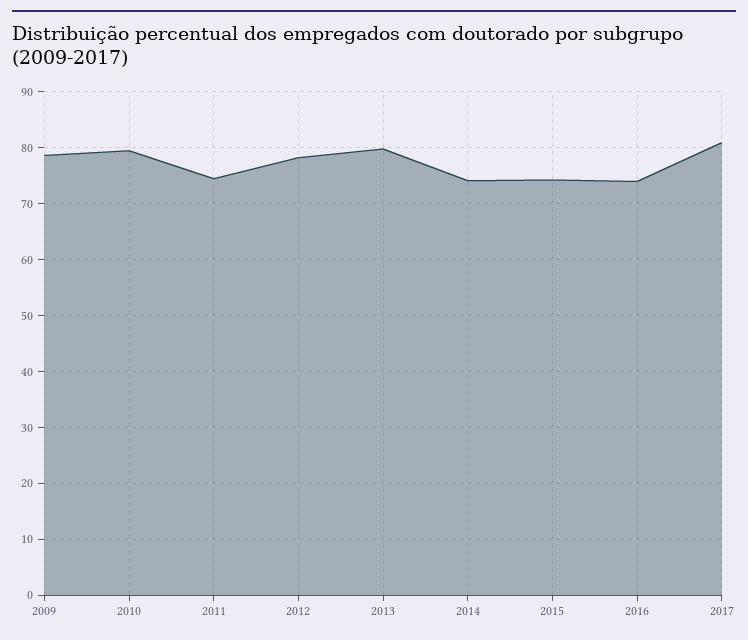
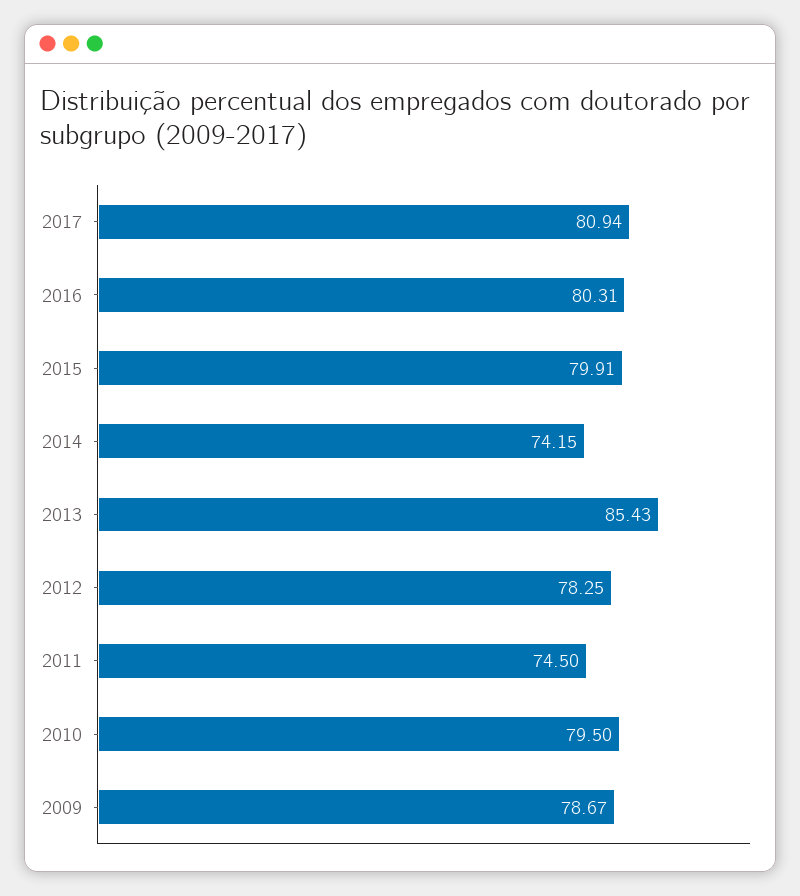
2013: 80 -> 85.43
2015: 74 -> 79.91
2016: 74 -> 80.31

